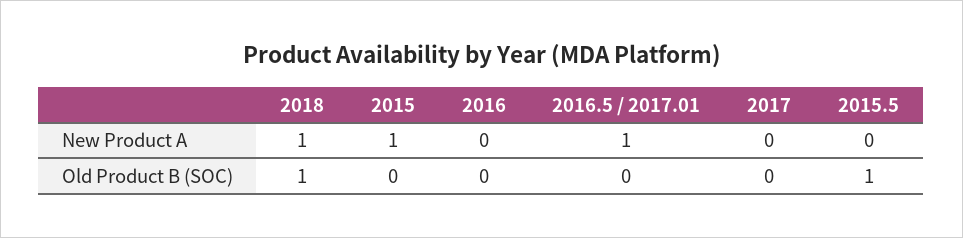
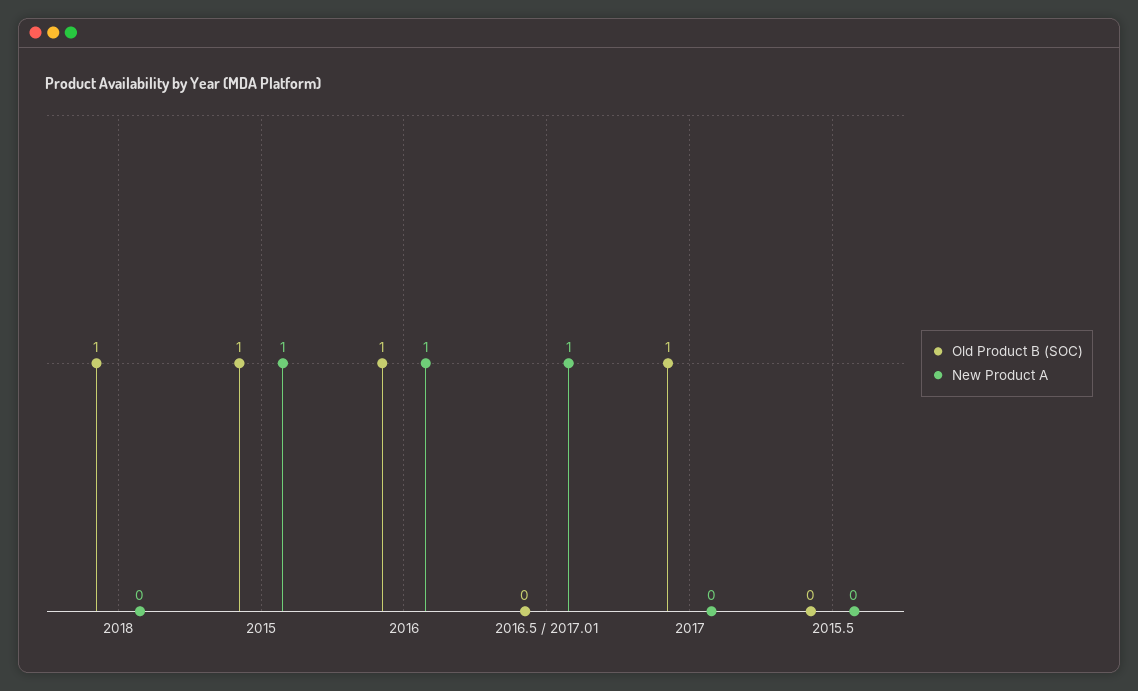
New Product A, 2018: 1 -> 0
New Product A, 2016: 0 -> 1
Old Product B (SOC), 2015: 0 -> 1
Old Product B (SOC), 2016: 0 -> 1
Old Product B (SOC), 2017: 0 -> 1
Old Product B (SOC), 2015.5: 1 -> 0

